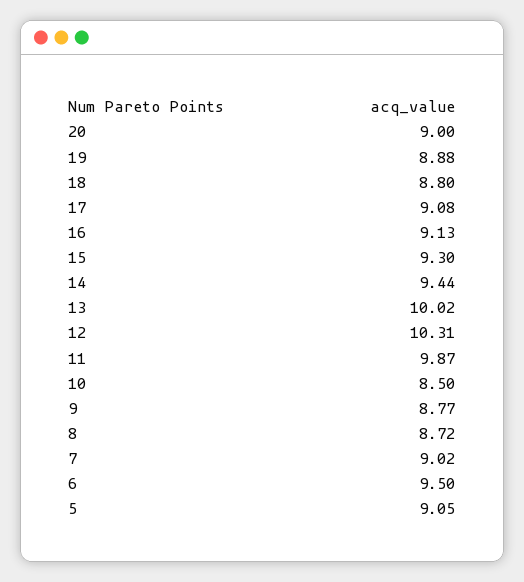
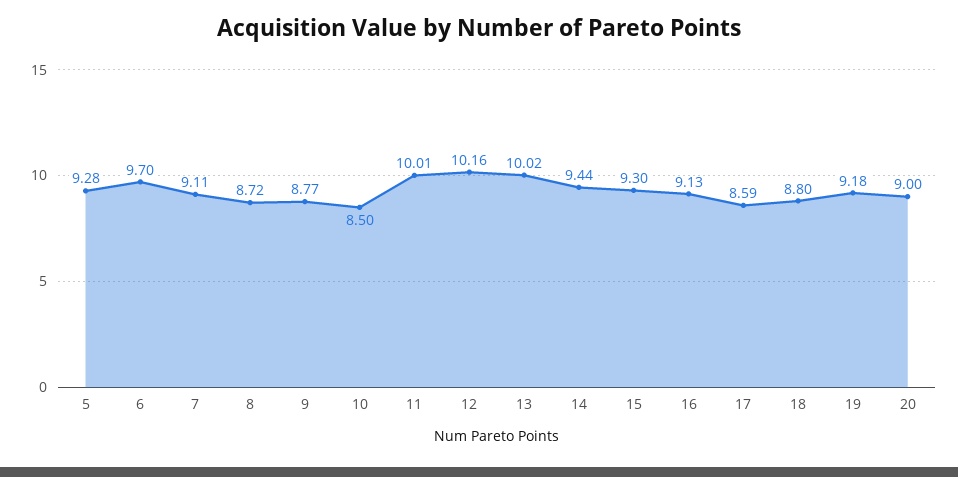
19: 8.88 -> 9.18
17: 9.08 -> 8.59
12: 10.31 -> 10.16
11: 9.87 -> 10.01
7: 9.02 -> 9.11
6: 9.5 -> 9.7
5: 9.05 -> 9.28

